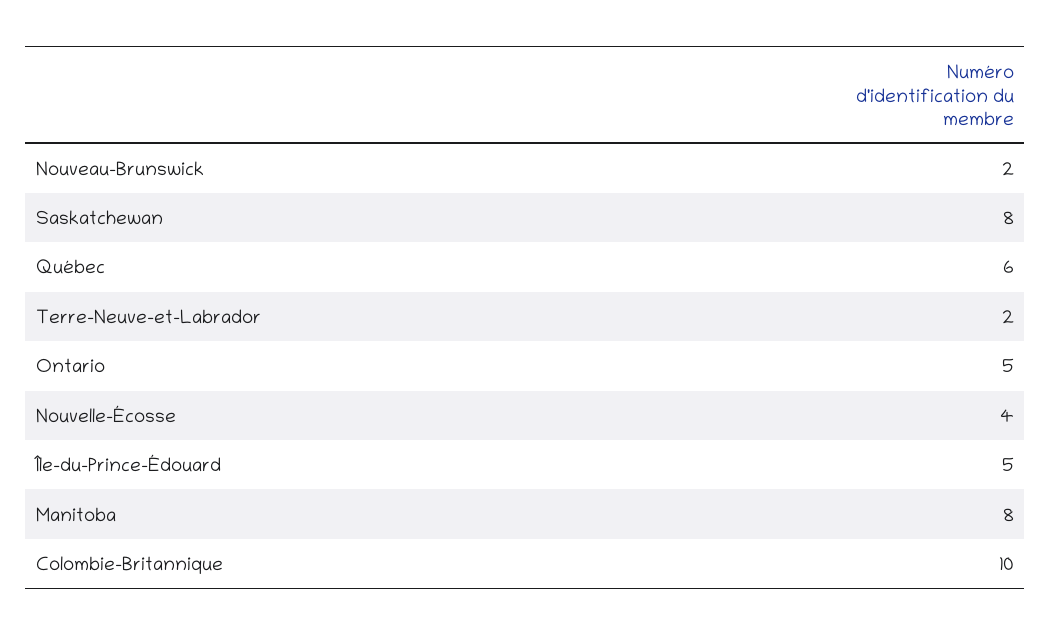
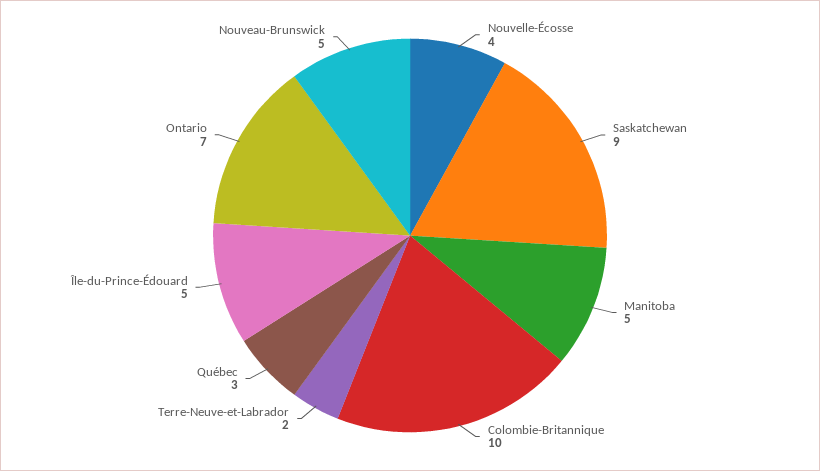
Nouveau-Brunswick: 2 -> 5
Saskatchewan: 8 -> 9
Québec: 6 -> 3
Ontario: 5 -> 7
Manitoba: 8 -> 5

